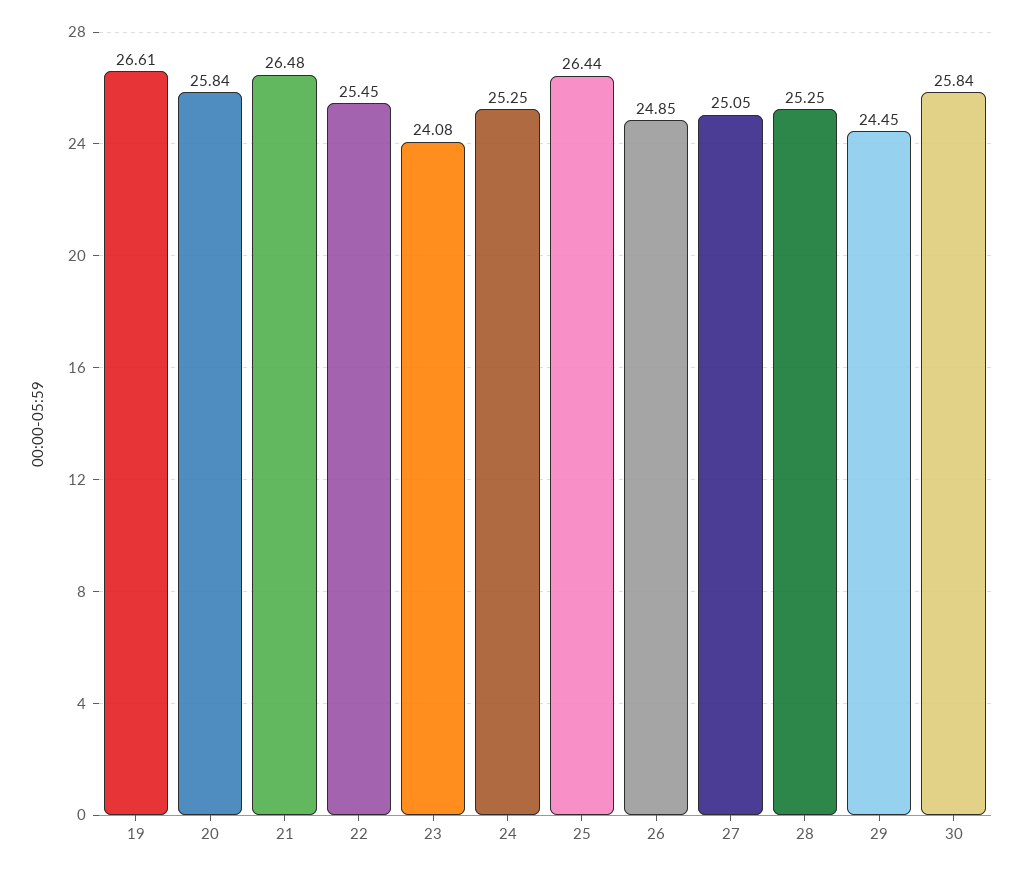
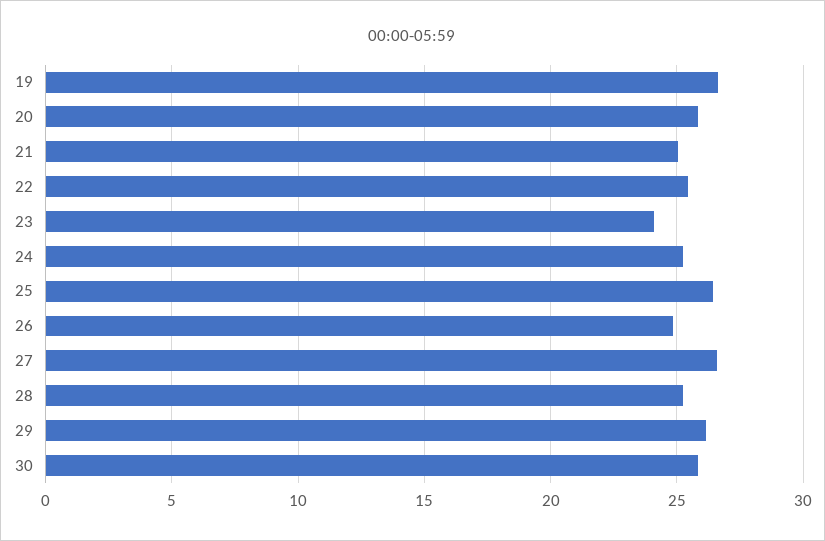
21: 26.48 -> 25
27: 25.05 -> 26.5
29: 24.45 -> 26

